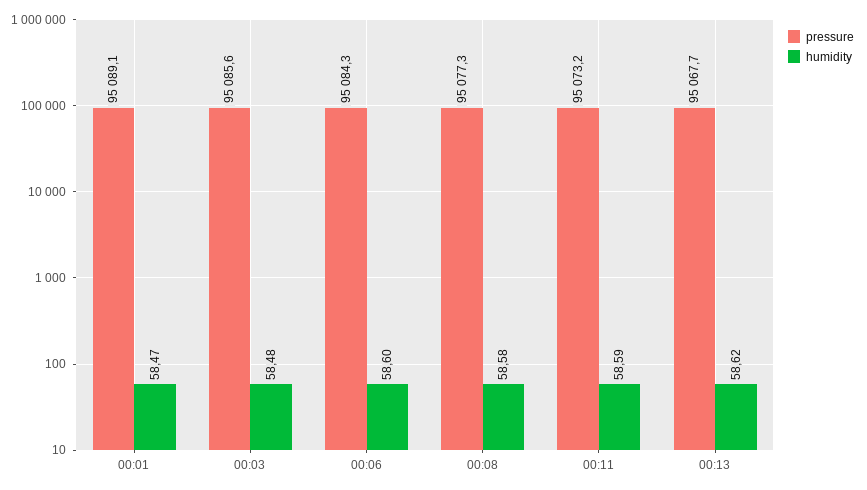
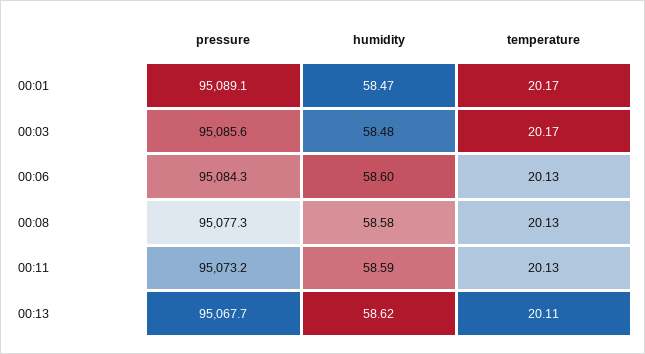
temperature, 00:01: none -> 20.17
temperature, 00:03: none -> 20.17
temperature, 00:06: none -> 20.13
temperature, 00:08: none -> 20.13
temperature, 00:11: none -> 20.13
temperature, 00:13: none -> 20.11

